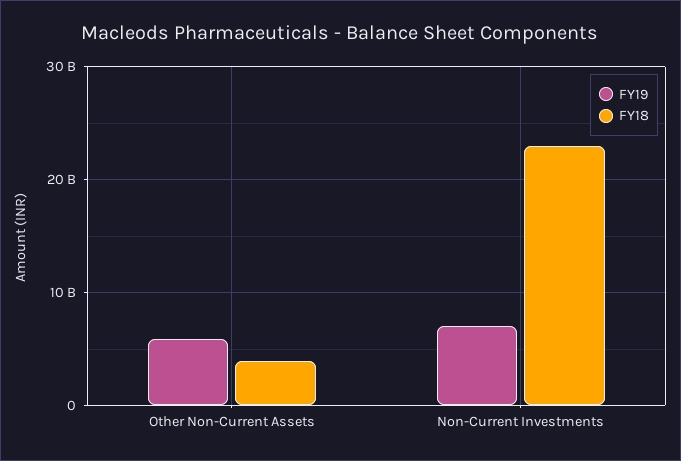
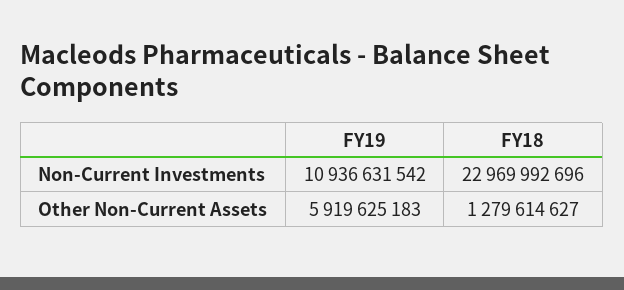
FY18, Other Non-Current Assets: 4000000000 -> 1279614627
FY19, Non-Current Investments: 7000000000 -> 10936631542

